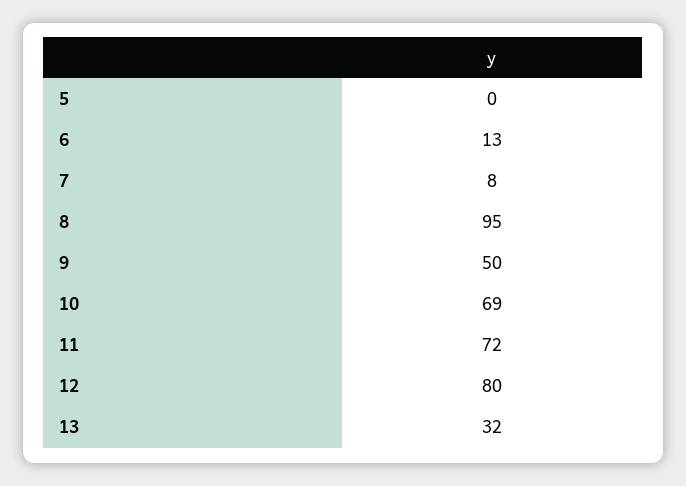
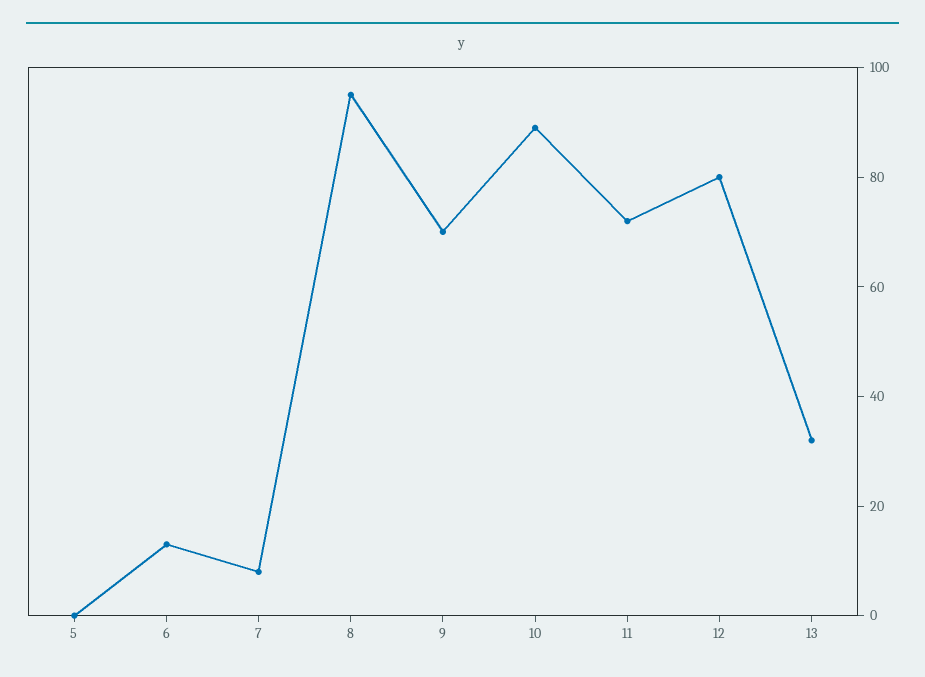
9: 50 -> 70
10: 69 -> 90

